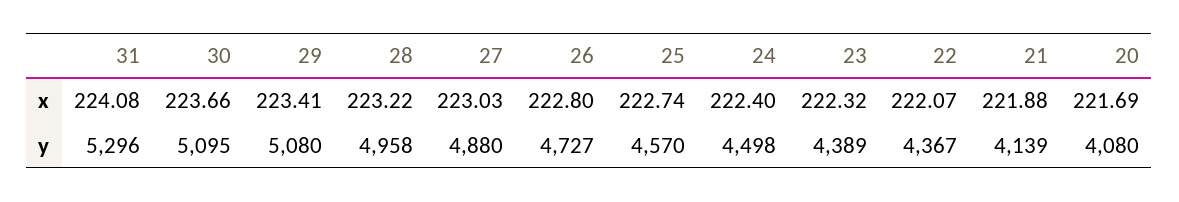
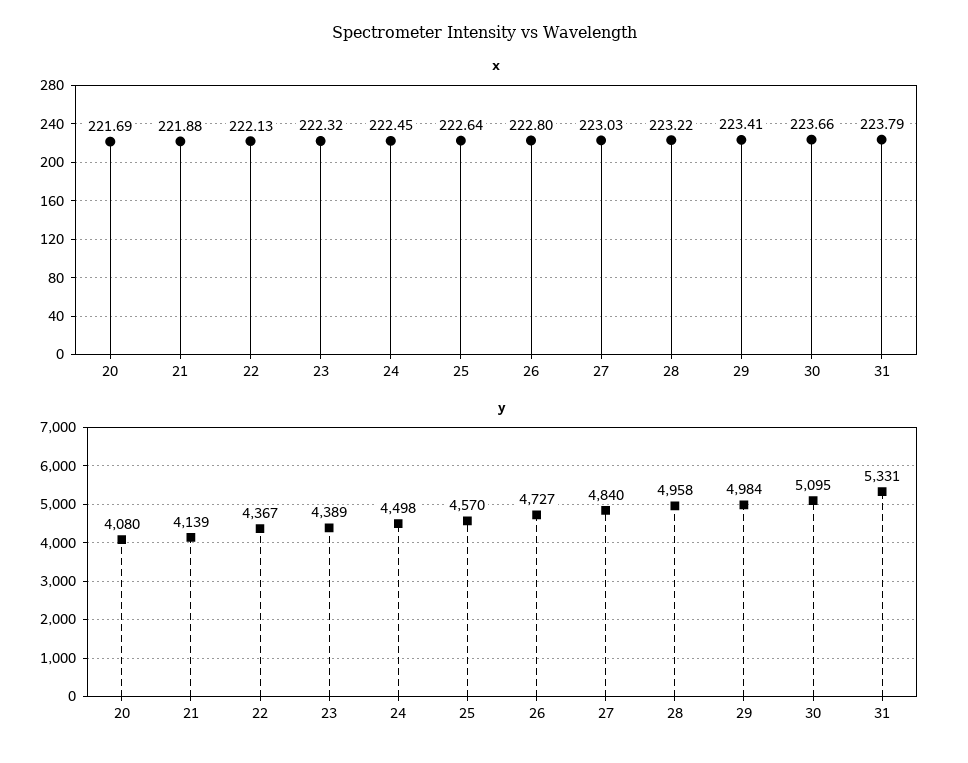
x, 31: 224.08 -> 223.79
x, 25: 222.74 -> 222.64
x, 24: 222.4 -> 222.45
x, 22: 222.07 -> 222.13
y, 31: 5296 -> 5331
y, 29: 5080 -> 4984
y, 27: 4880 -> 4840

